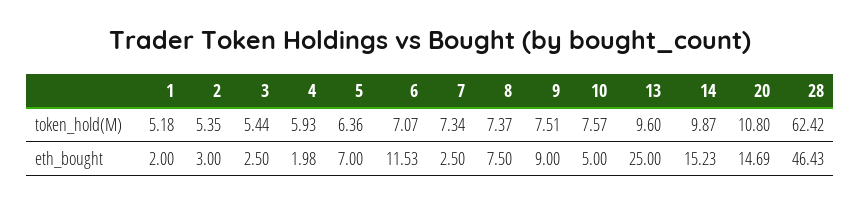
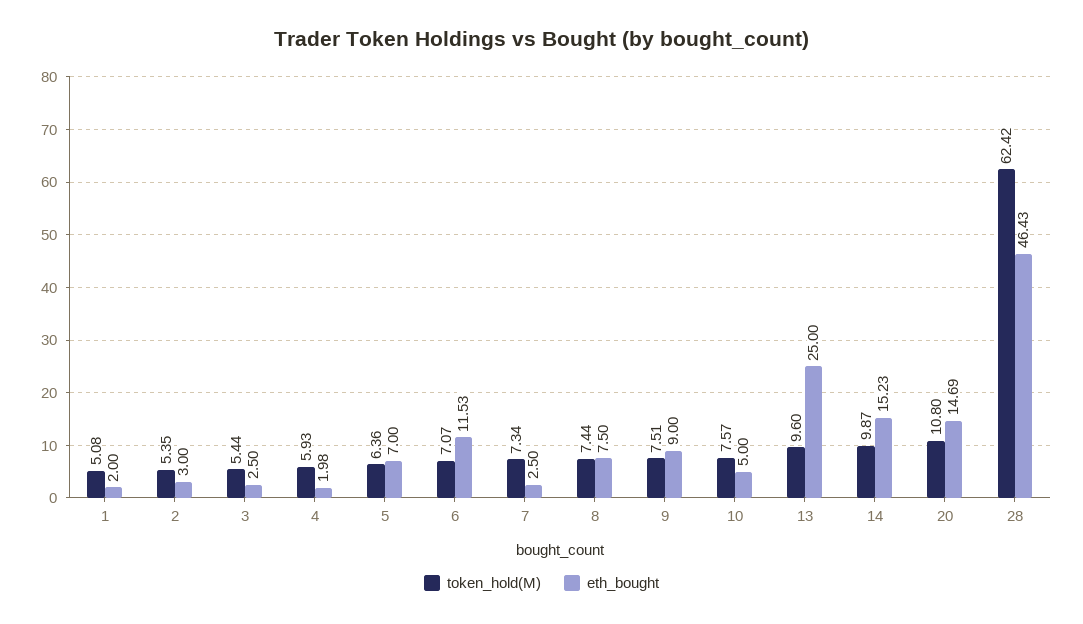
token_hold(M), 1: 5.18 -> 5.08
token_hold(M), 8: 7.37 -> 7.44

